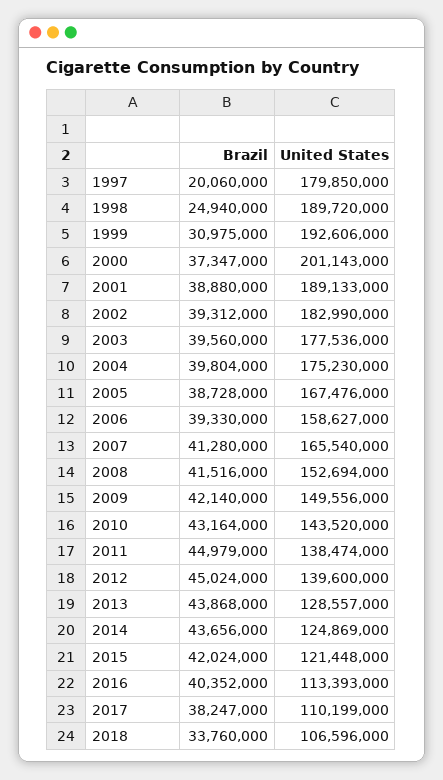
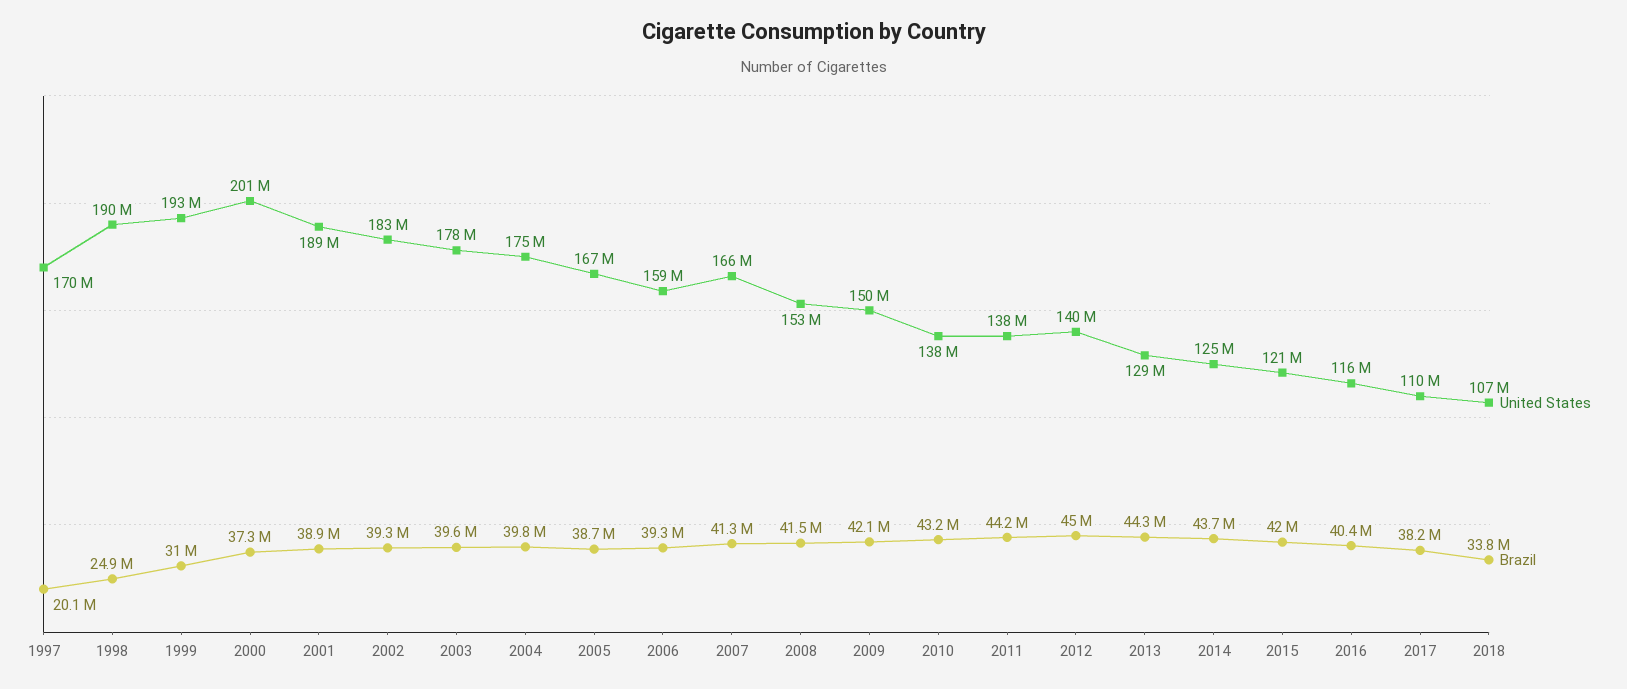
United States, 1997: 179850000 -> 170000000
United States, 2010: 143520000 -> 138000000
Brazil, 2011: 44979000 -> 44200000
Brazil, 2013: 43868000 -> 44300000
United States, 2016: 113393000 -> 116000000

